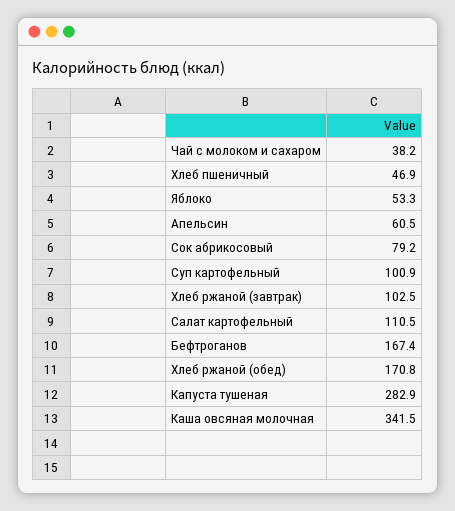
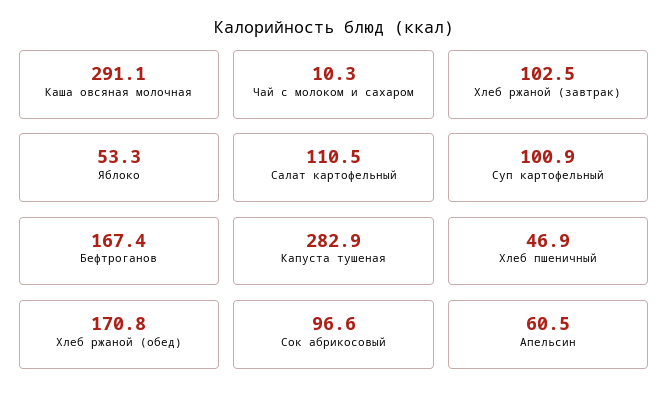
Чай с молоком и сахаром: 38.2 -> 10.3
Сок абрикосовый: 79.2 -> 96.6
Каша овсяная молочная: 341.5 -> 291.1

